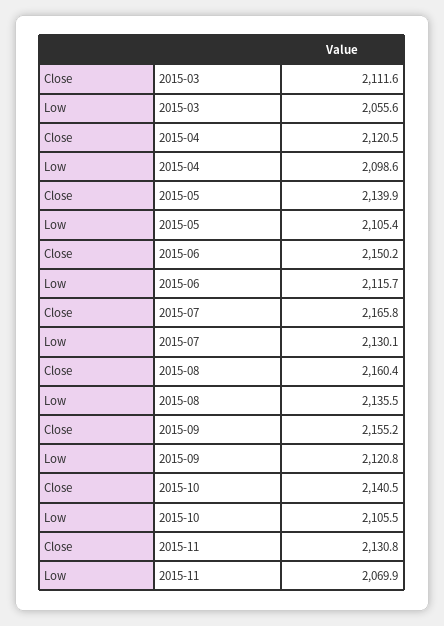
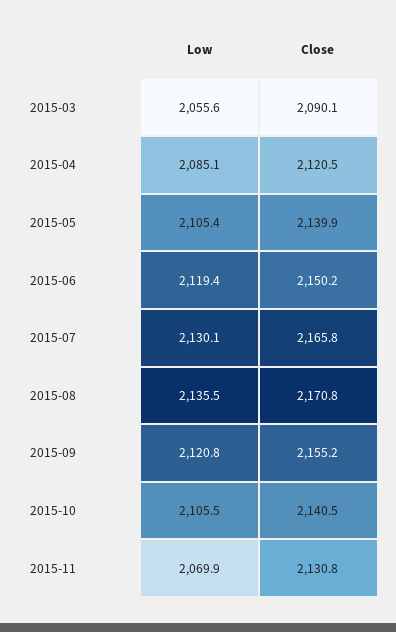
Close, 2015-03: 2111.6 -> 2090.1
Low, 2015-04: 2098.6 -> 2085.1
Low, 2015-06: 2115.7 -> 2119.4
Close, 2015-08: 2160.4 -> 2170.8

